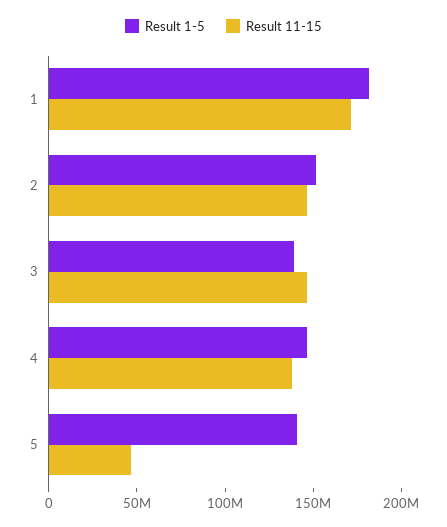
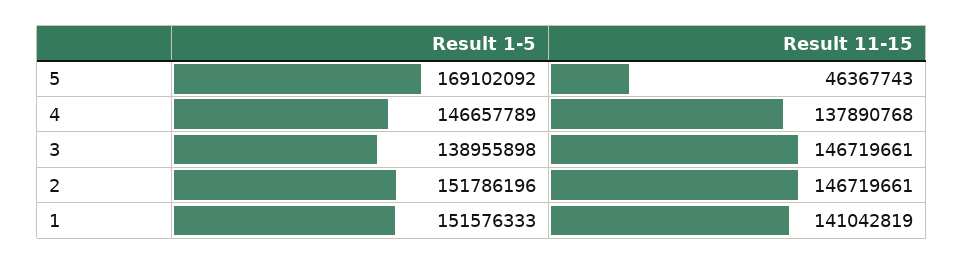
Result 1-5, 1: 180000000 -> 151576333
Result 11-15, 1: 170000000 -> 141042819
Result 1-5, 5: 140000000 -> 169102092

